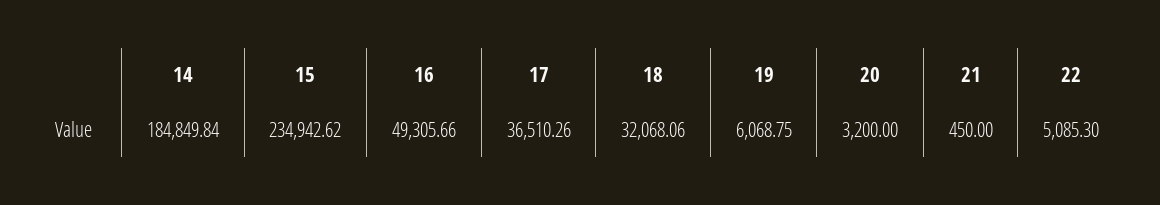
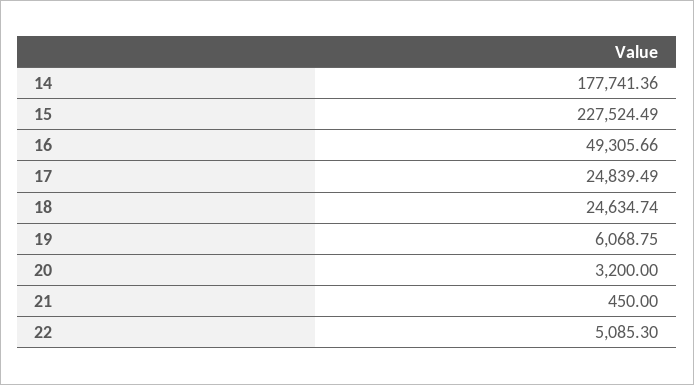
14: 184849.84 -> 177741.36
15: 234942.62 -> 227524.49
17: 36510.26 -> 24839.49
18: 32068.06 -> 24634.74

